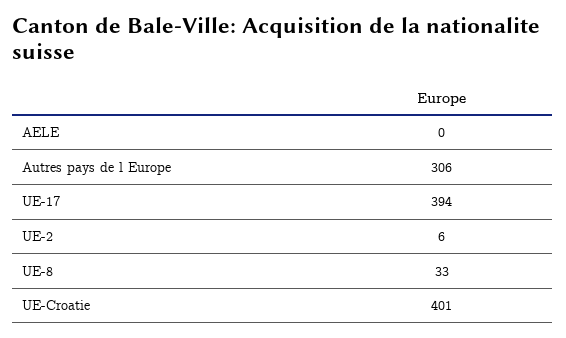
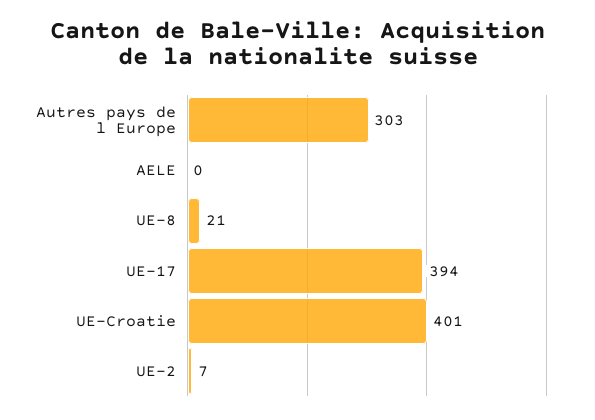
Autres pays de l Europe: 306 -> 303
UE-2: 6 -> 7
UE-8: 33 -> 21

